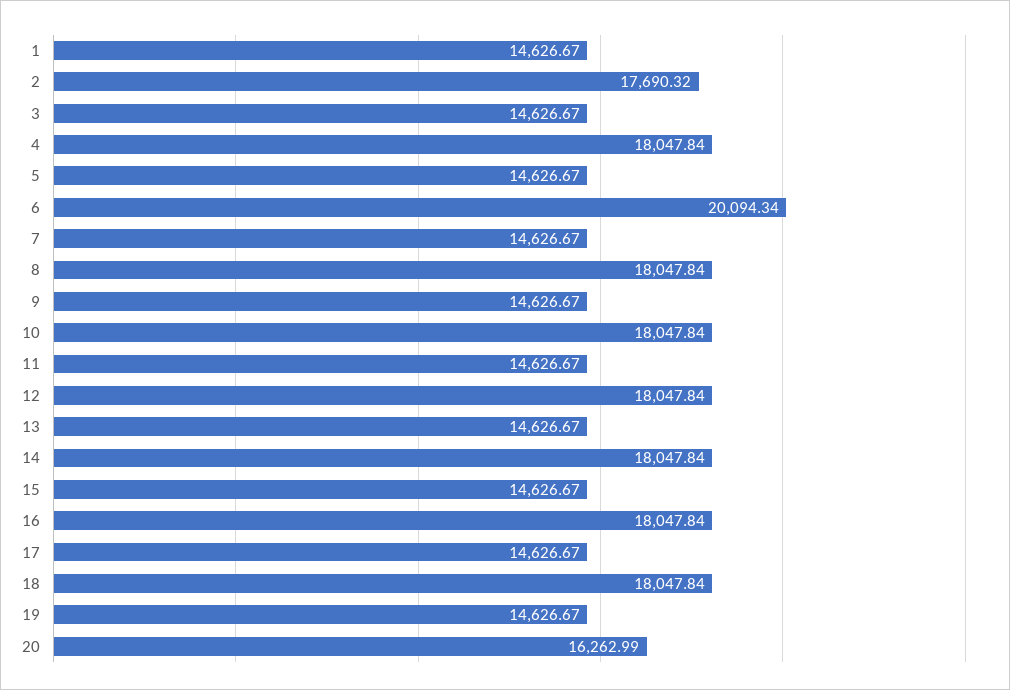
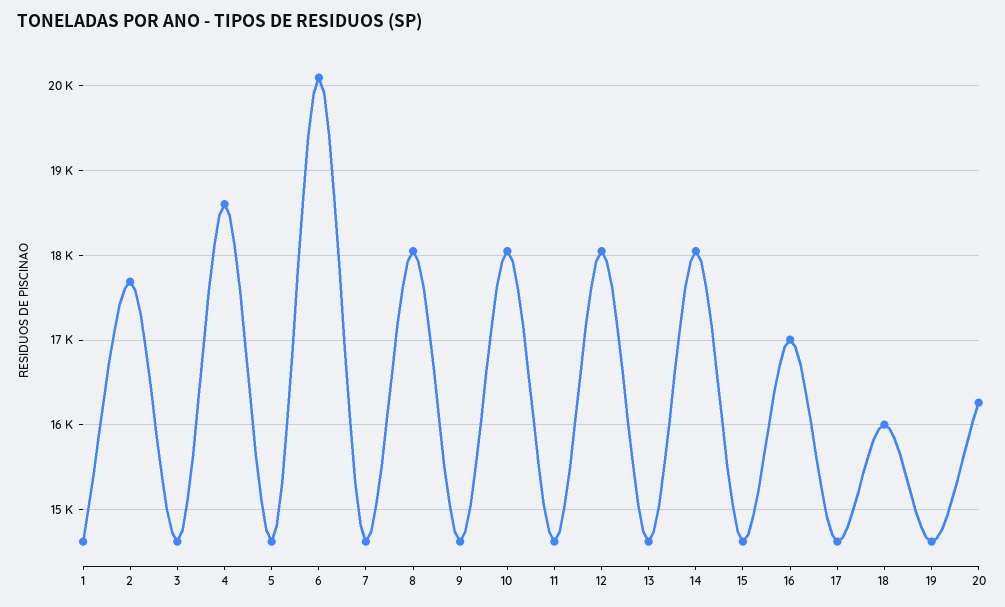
4: 18047.84 -> 18600
16: 18047.84 -> 17000
18: 18047.84 -> 16000

